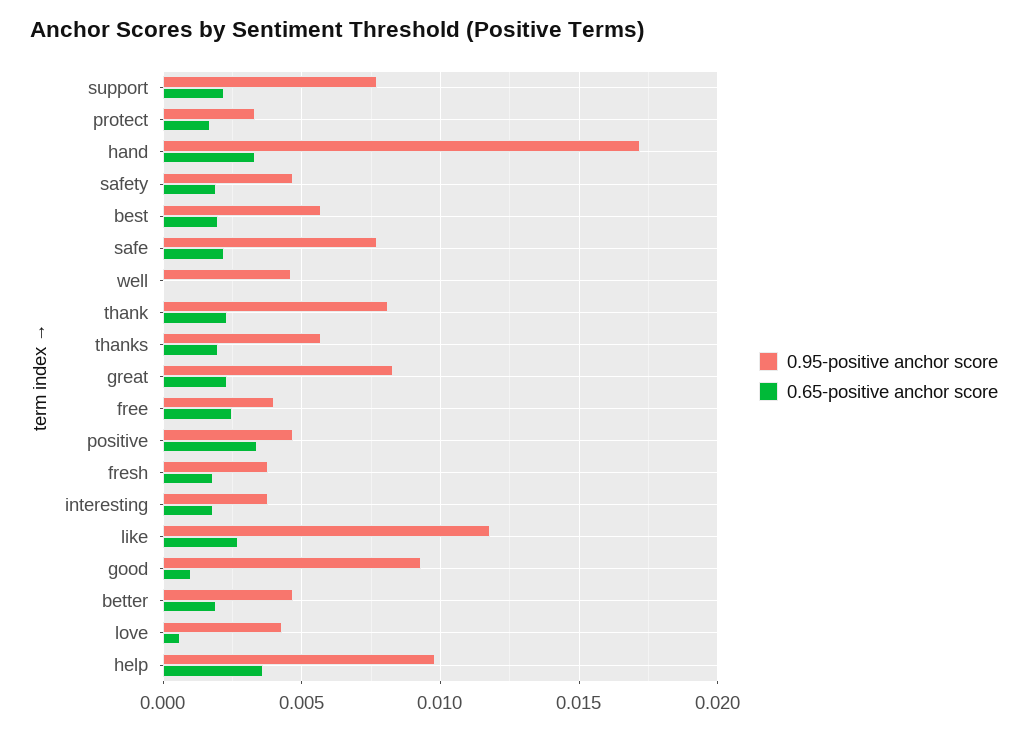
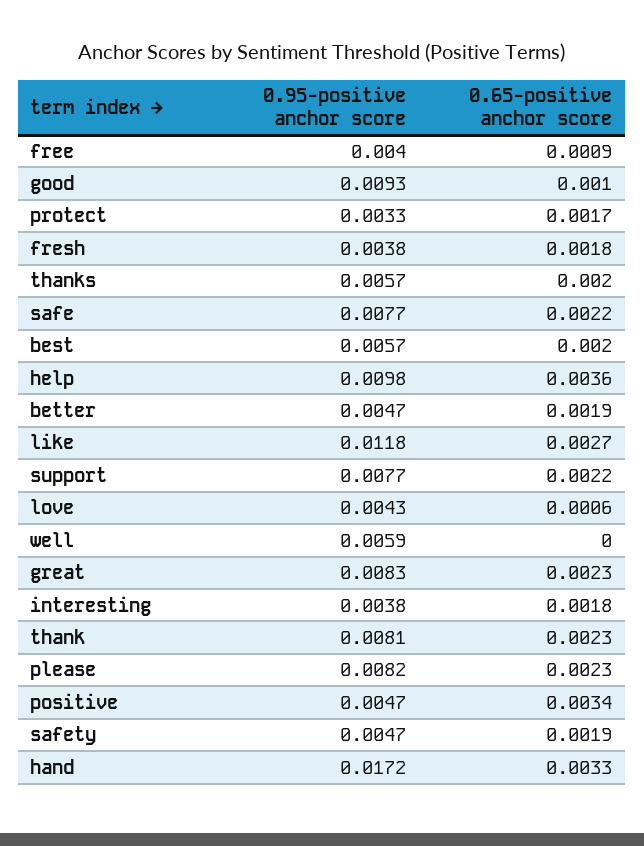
0.95-positive anchor score, well: 0.0045 -> 0.0059
0.65-positive anchor score, free: 0.0025 -> 0.0009
0.95-positive anchor score, please: none -> 0.0082
0.65-positive anchor score, please: none -> 0.0023

